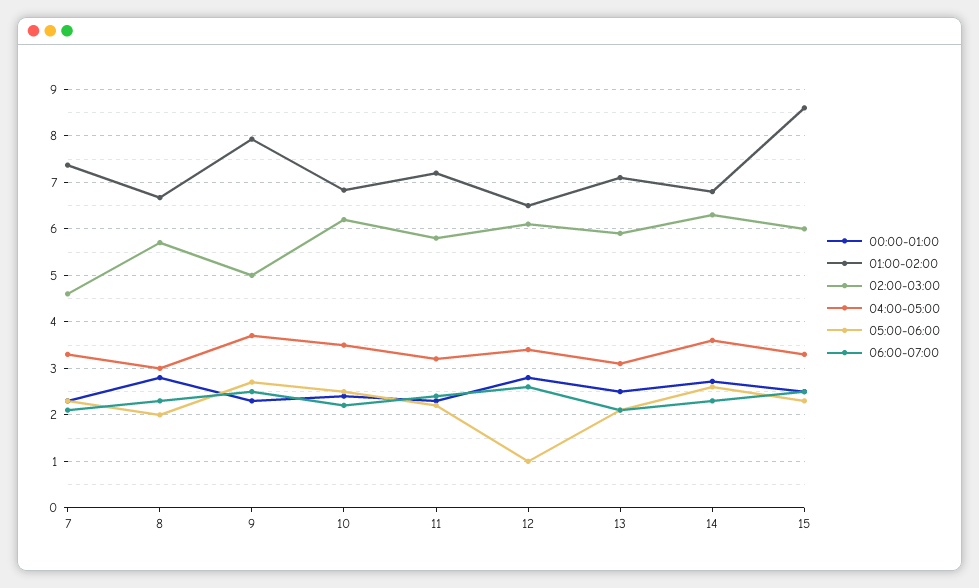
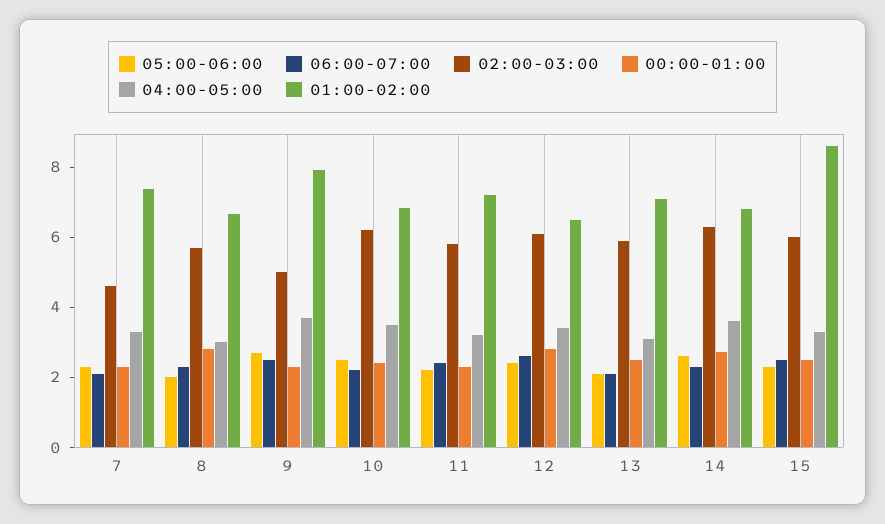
05:00-06:00, 12: 1 -> 2.5

